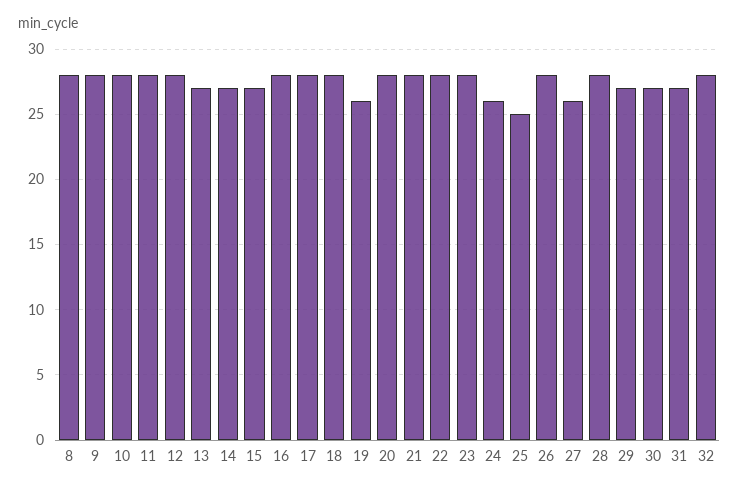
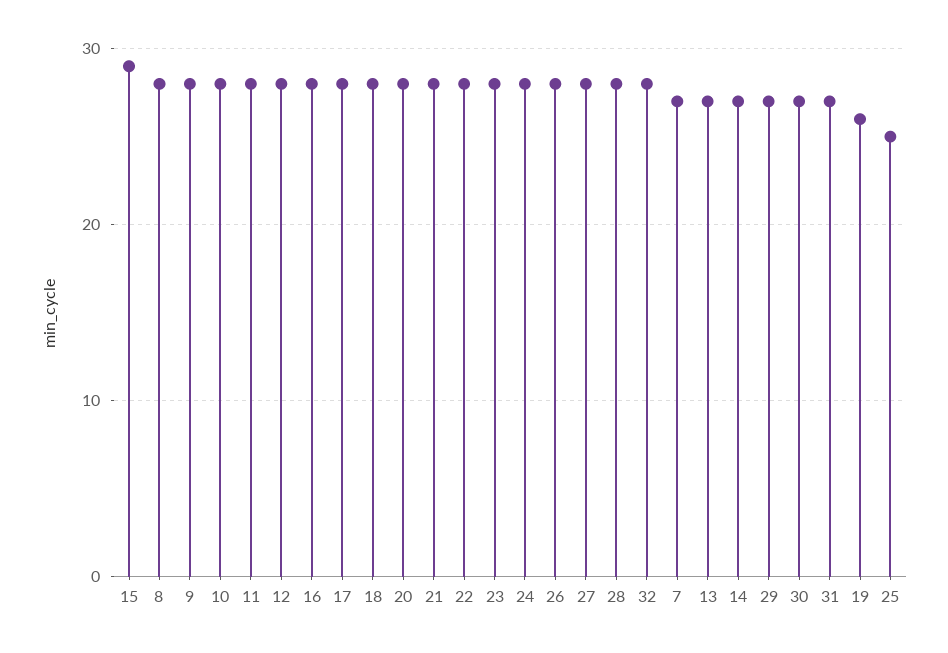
15: 27 -> 29
24: 26 -> 28
27: 26 -> 28
7: none -> 27

